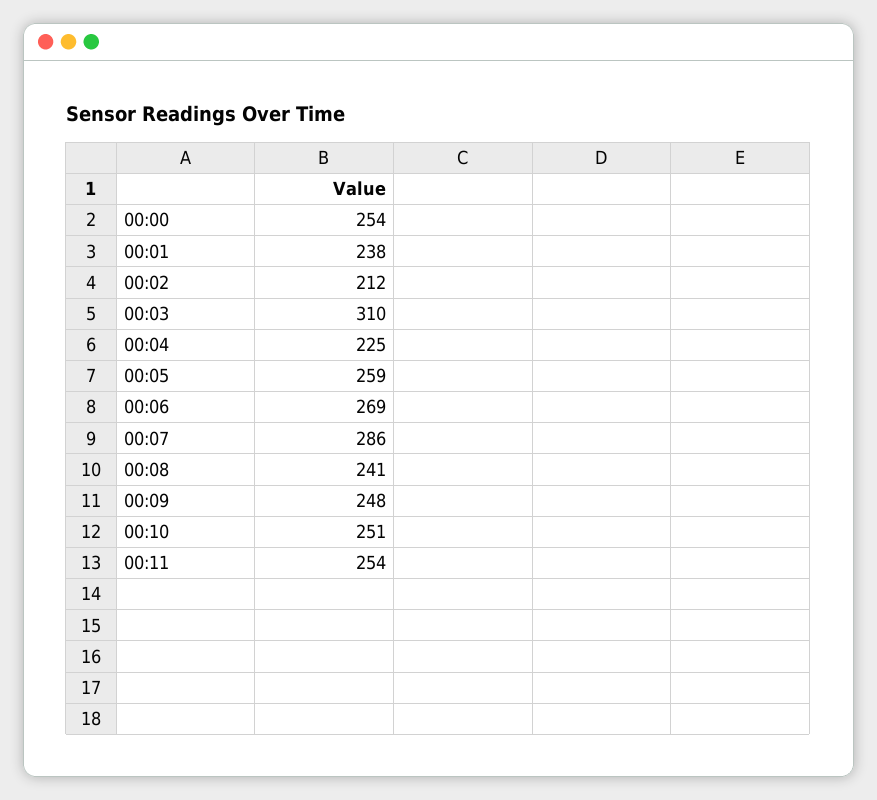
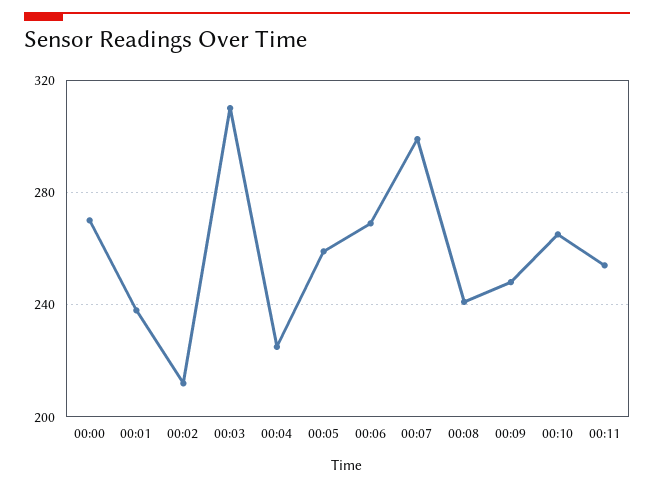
00:00: 254 -> 270
00:07: 286 -> 300
00:10: 251 -> 265

